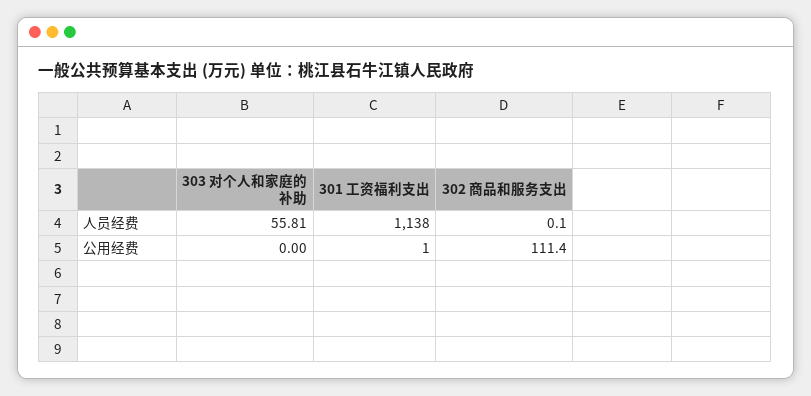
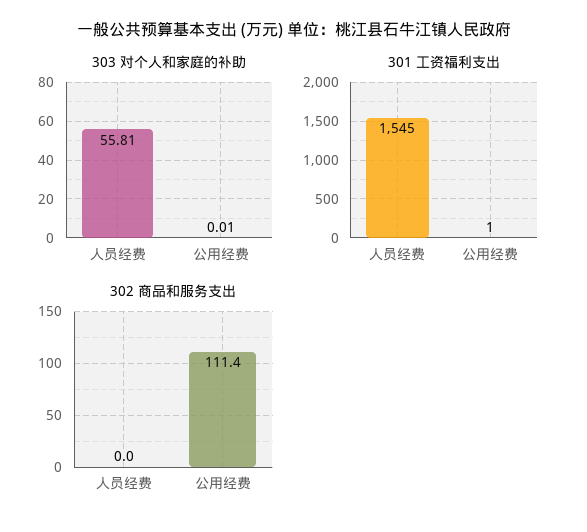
301 工资福利支出, 人员经费: 1138 -> 1545
302 商品和服务支出, 人员经费: 0.1 -> 0
303 对个人和家庭的补助, 公用经费: 0 -> 0.01

